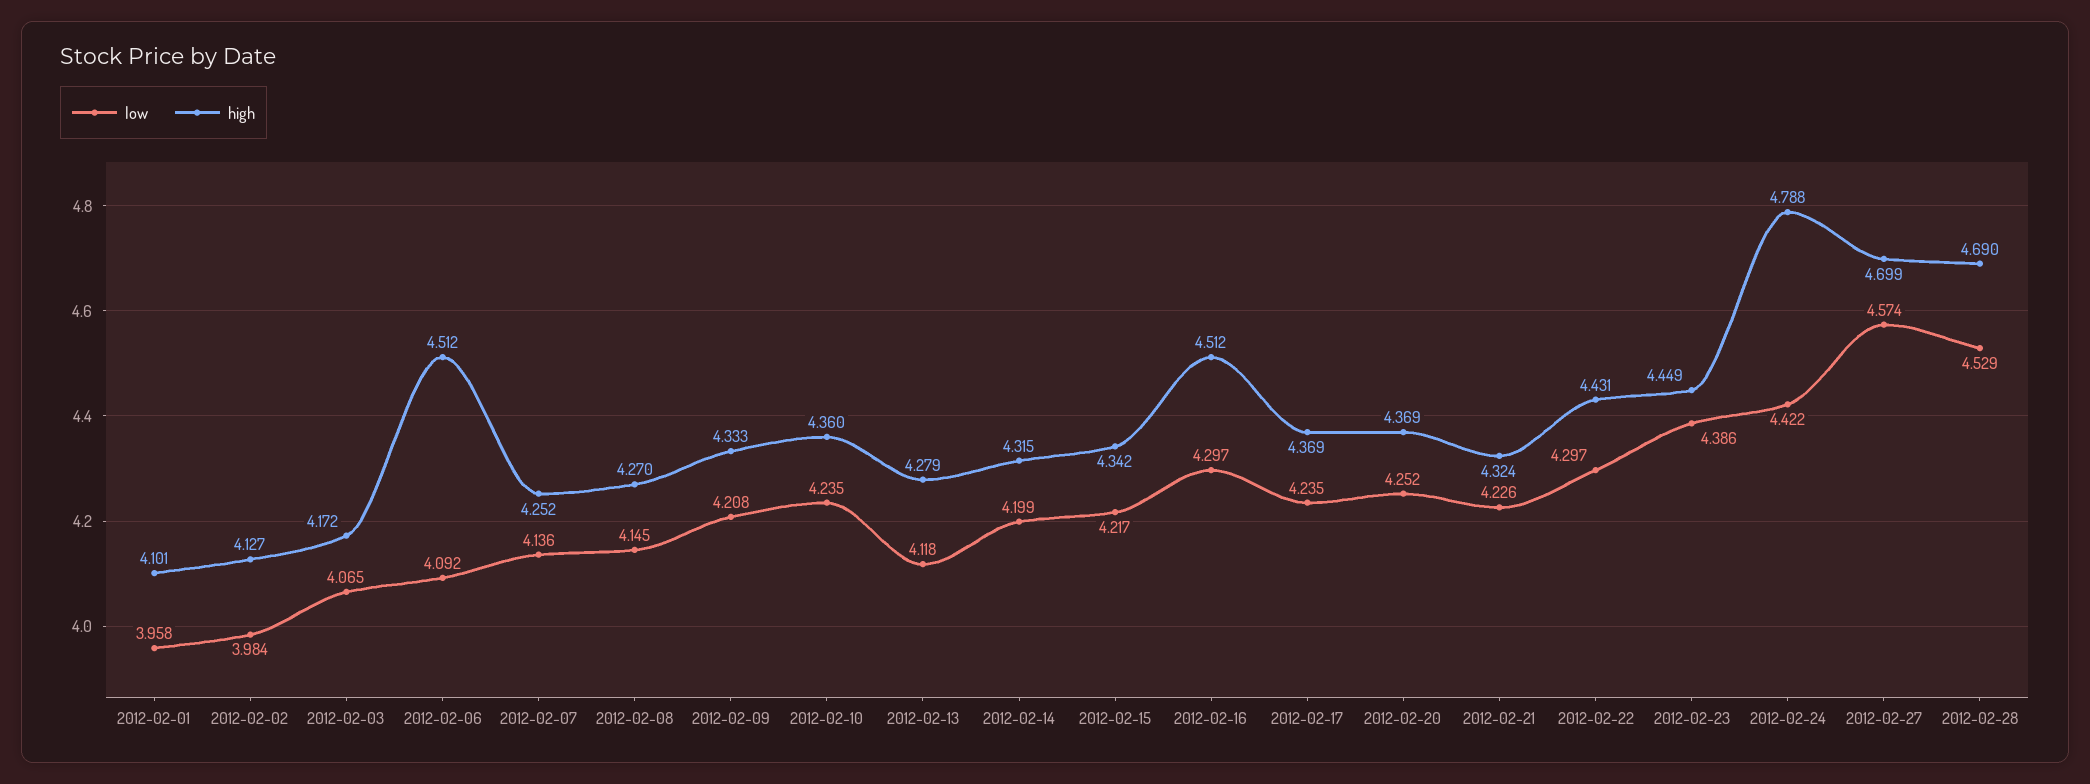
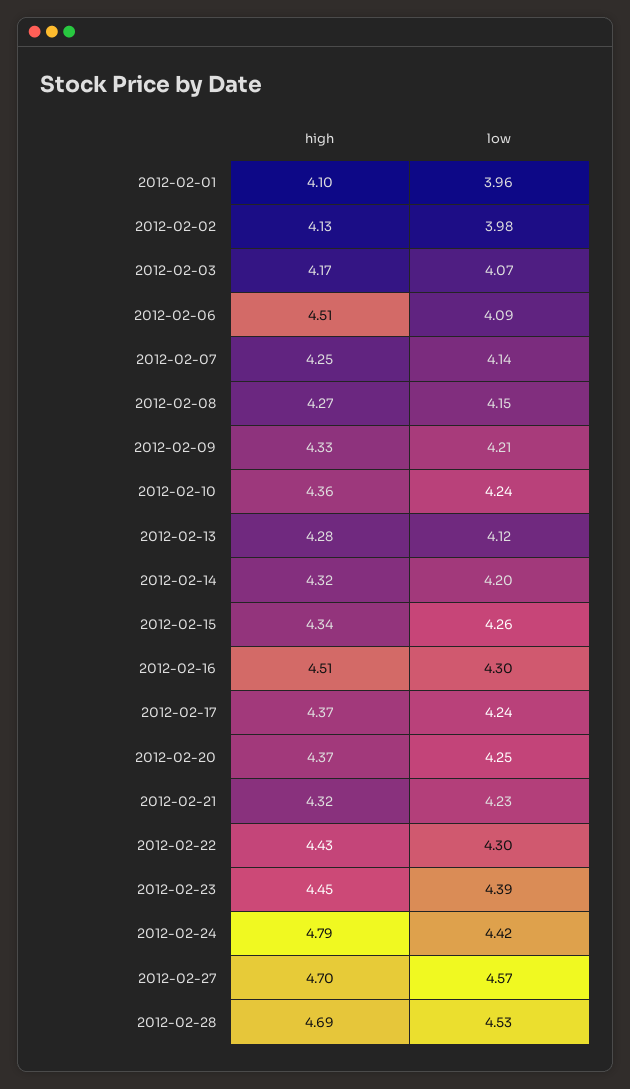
low, 2012-02-15: 4.217 -> 4.26

